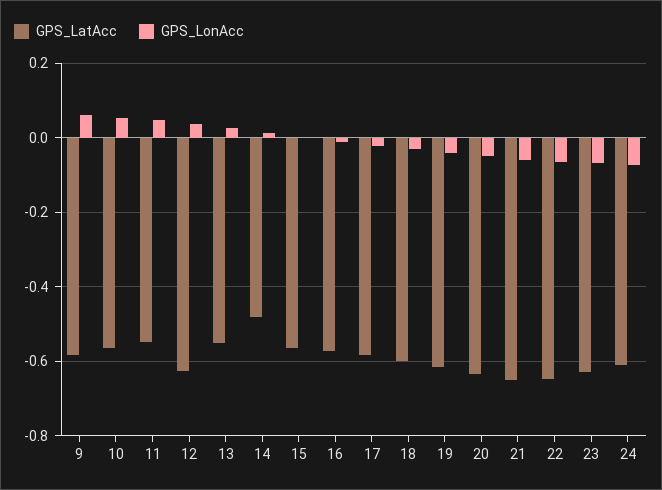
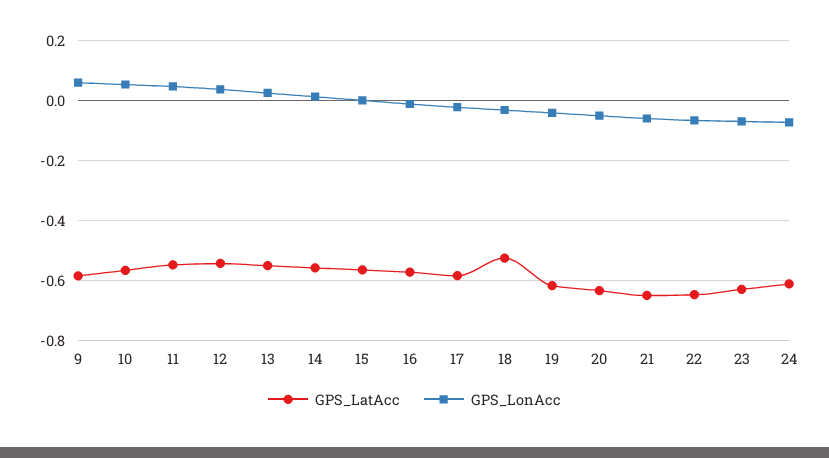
GPS_LatAcc, 12: -0.62 -> -0.55
GPS_LatAcc, 14: -0.48 -> -0.55
GPS_LatAcc, 18: -0.6 -> -0.525

